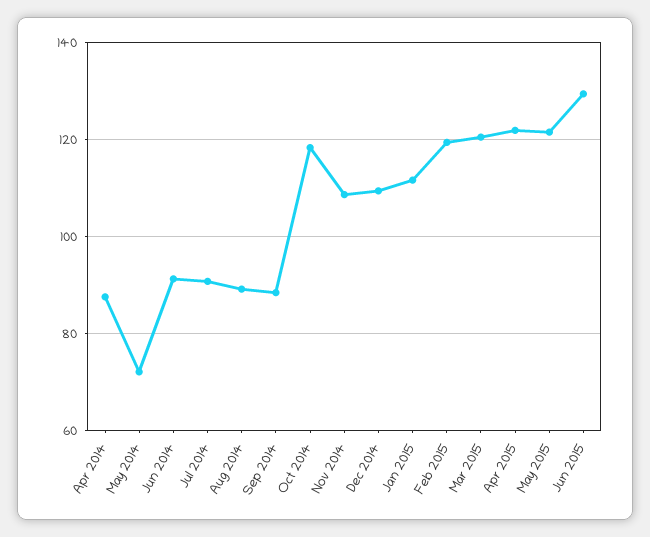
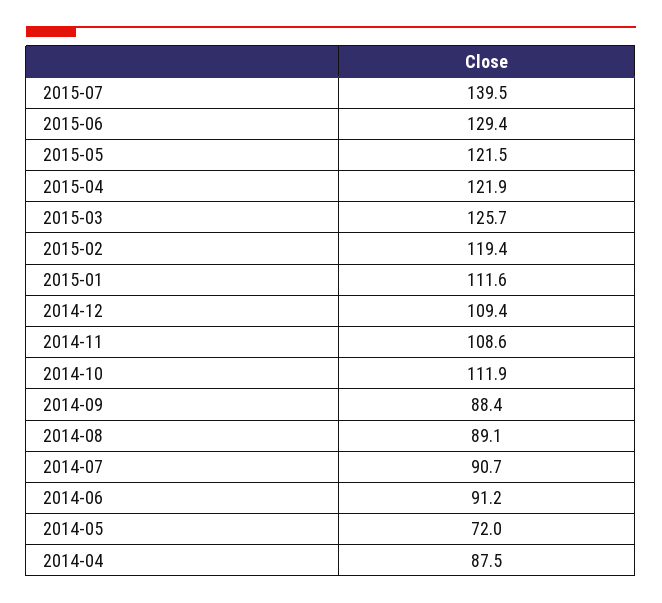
Oct 2014: 118 -> 111.9
Mar 2015: 120 -> 125.7
2015-07: none -> 139.5

